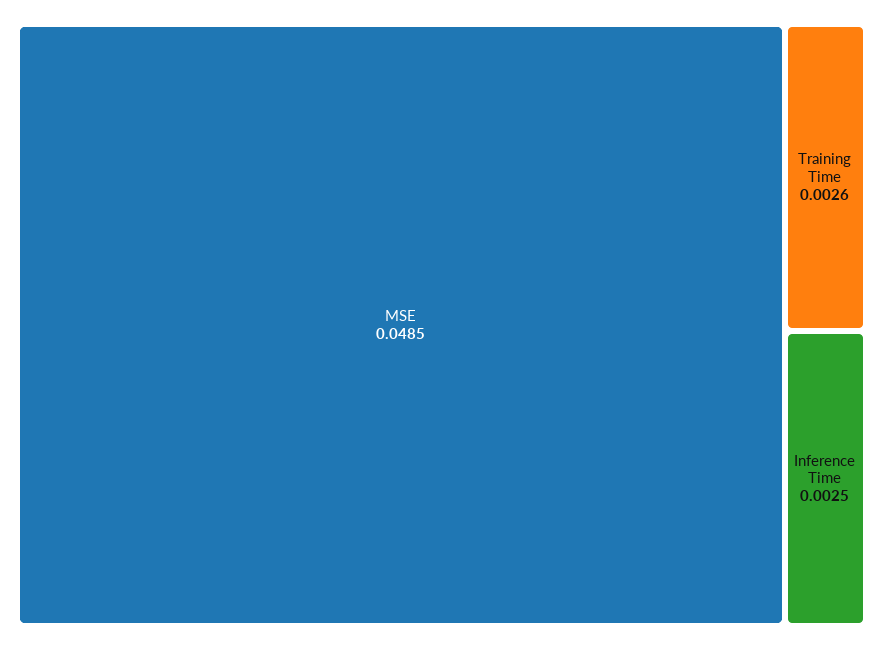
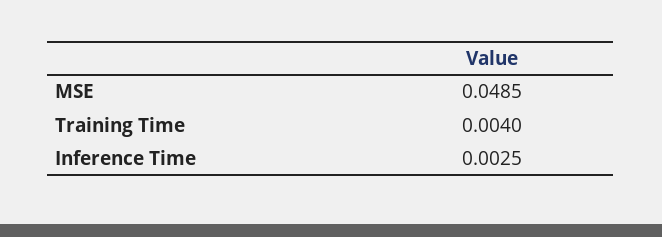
Training Time: 0.0026 -> 0.004

